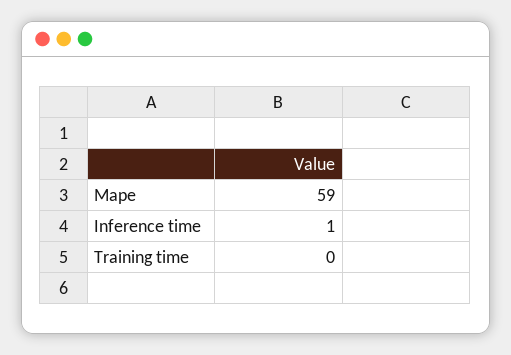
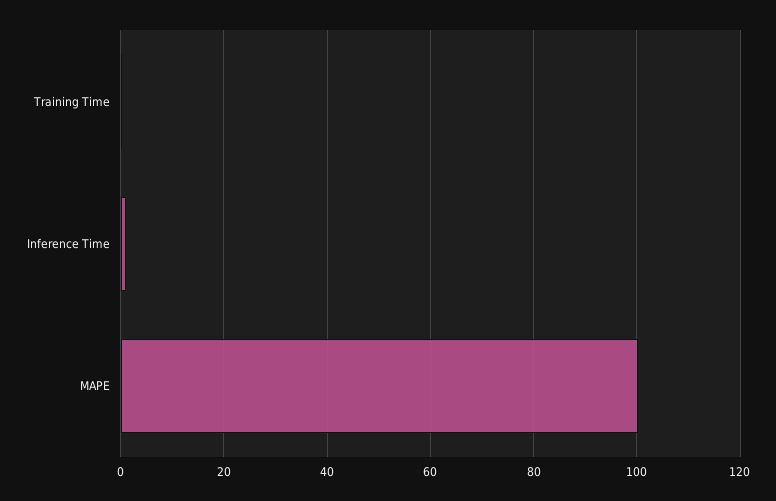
Mape: 59 -> 100

